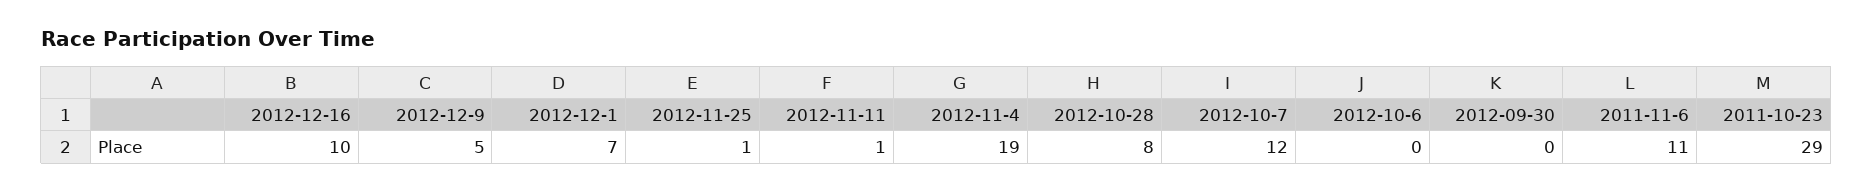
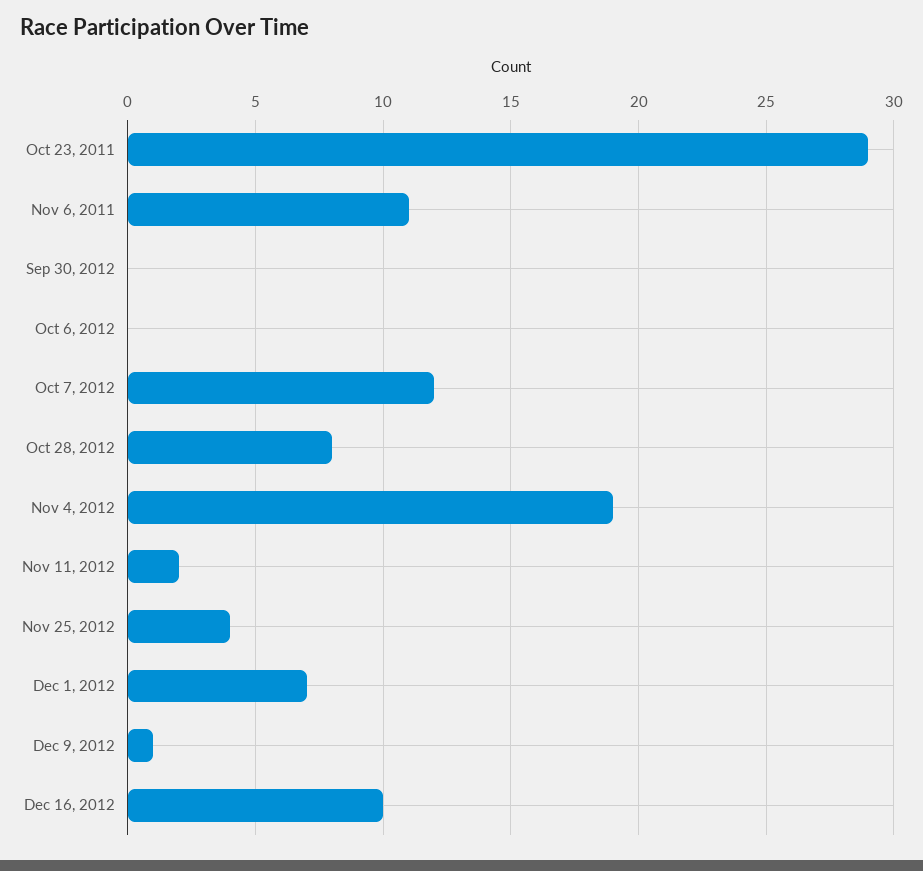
2012-12-9: 5 -> 1
2012-11-25: 1 -> 4
2012-11-11: 1 -> 2

